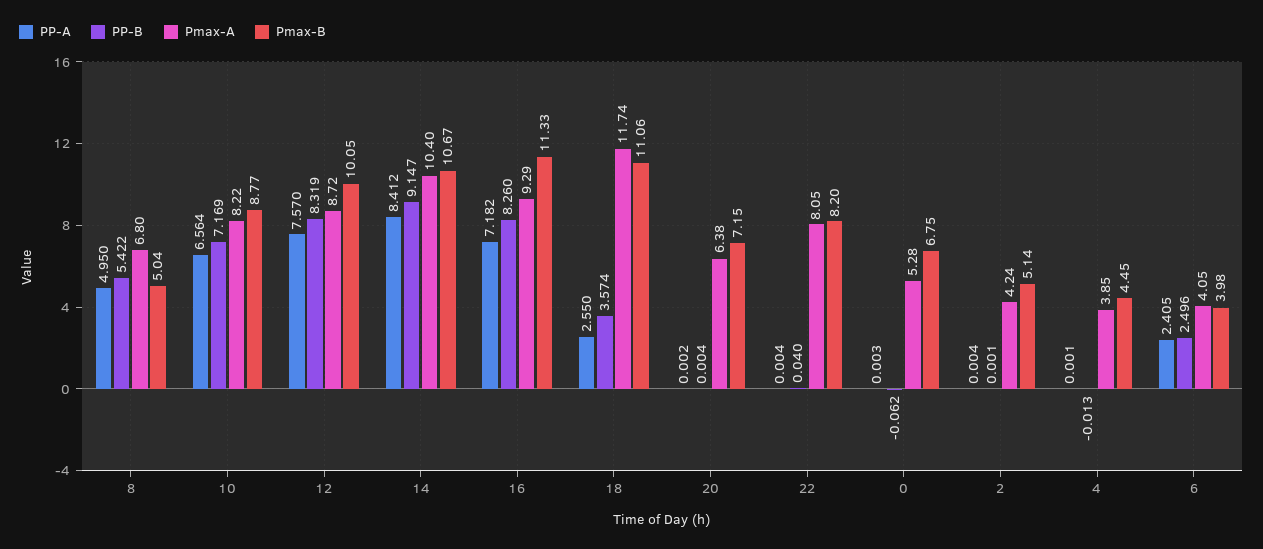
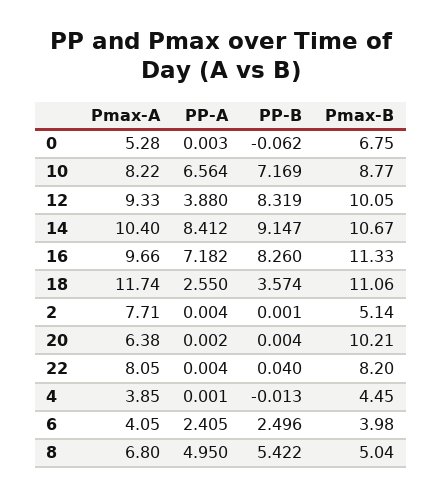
PP-A, 12: 7.57 -> 3.88
Pmax-A, 12: 8.72 -> 9.33
Pmax-A, 16: 9.29 -> 9.66
Pmax-B, 20: 7.15 -> 10.21
Pmax-A, 2: 4.24 -> 7.71

